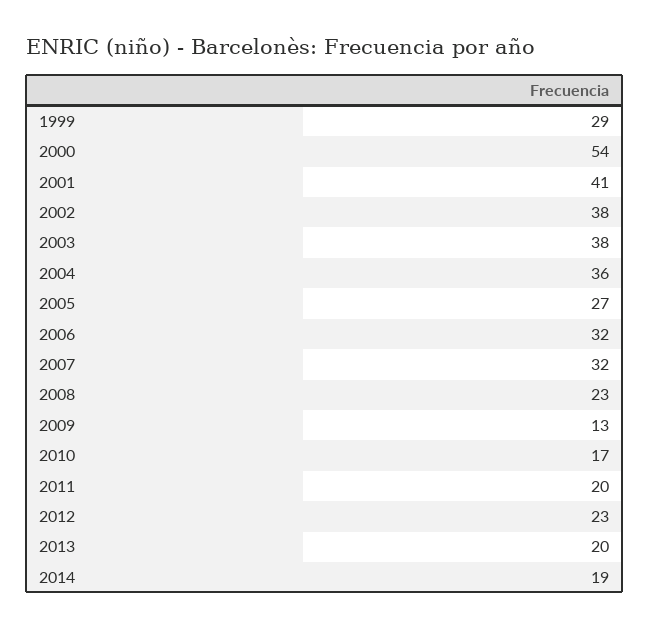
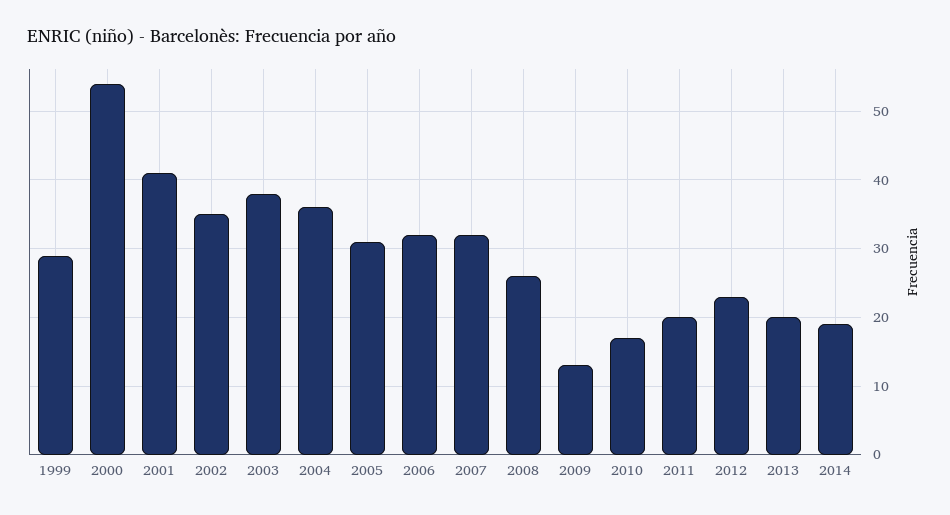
2002: 38 -> 35
2005: 27 -> 31
2008: 23 -> 26

